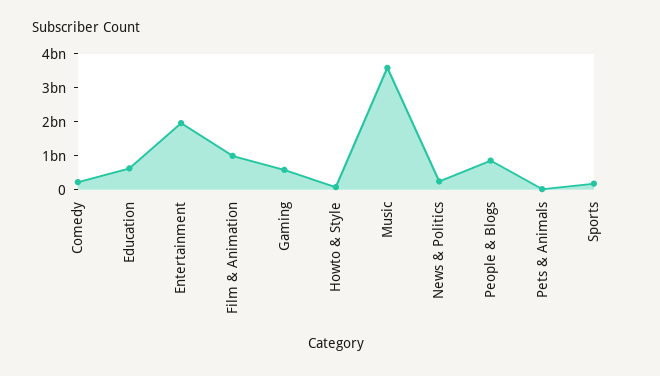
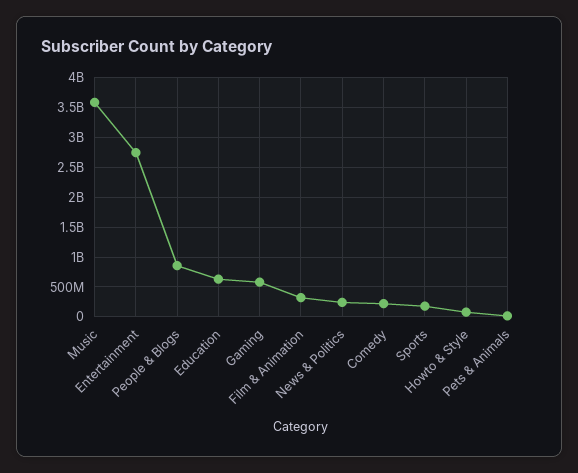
Entertainment: 2000000000 -> 2750000000
Film & Animation: 1000000000 -> 250000000

